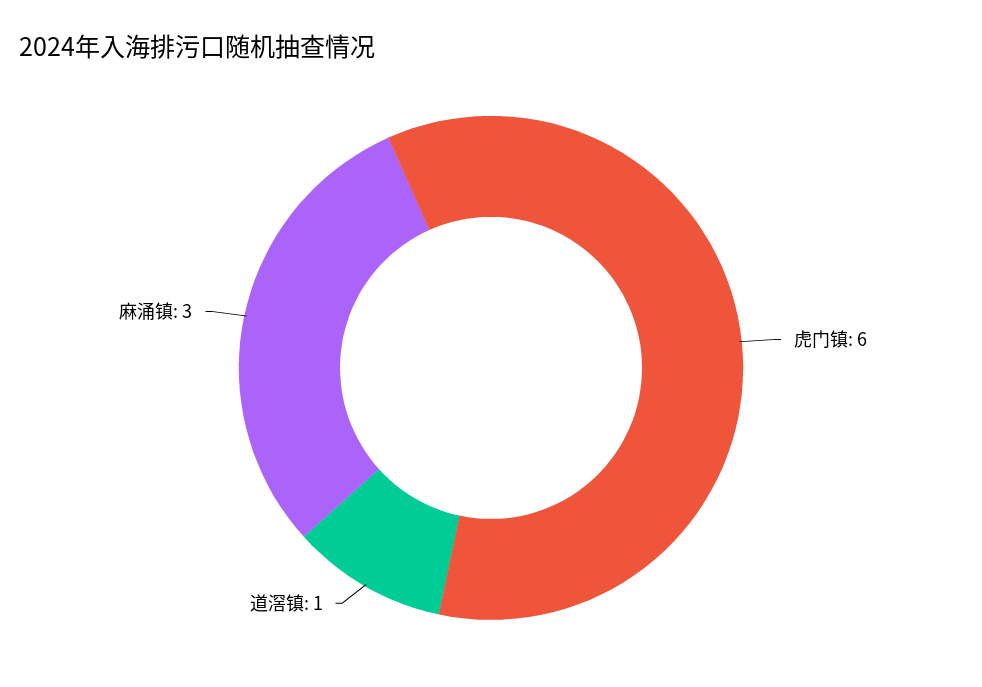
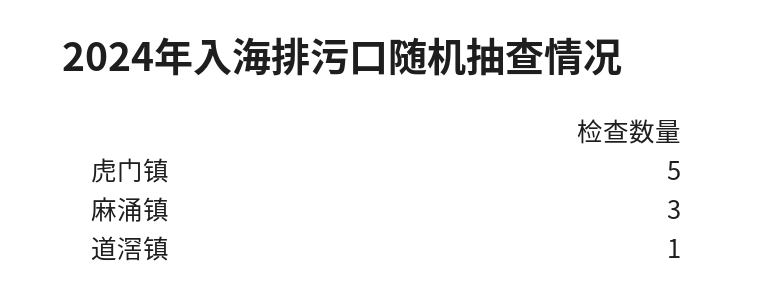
虎门镇: 6 -> 5

